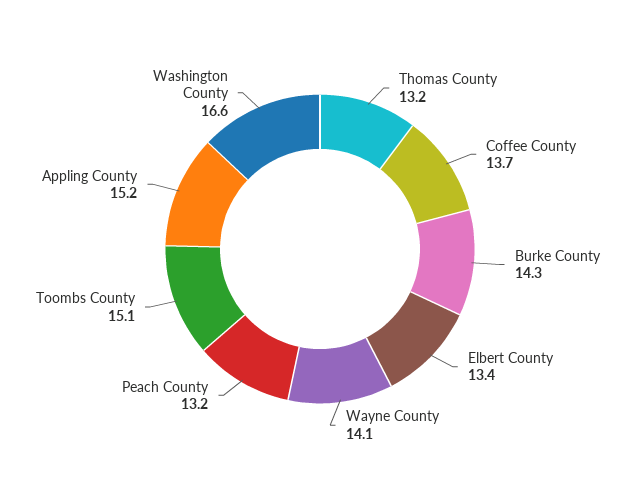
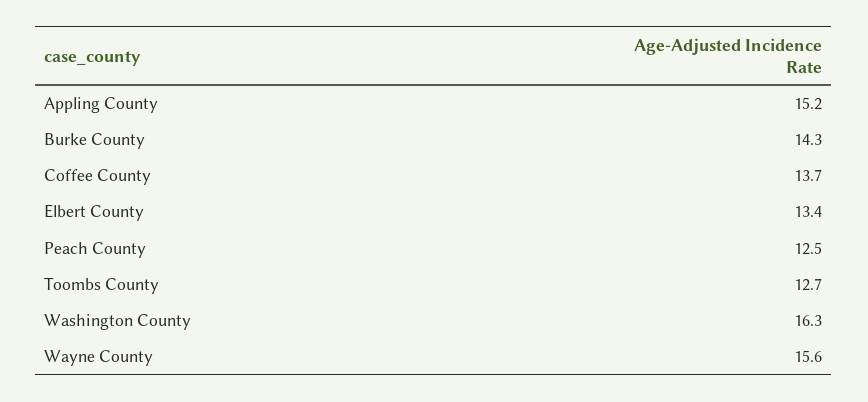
Thomas County: 13.2 -> none
Wayne County: 14.1 -> 15.6
Peach County: 13.2 -> 12.5
Toombs County: 15.1 -> 12.7
Washington County: 16.6 -> 16.3

